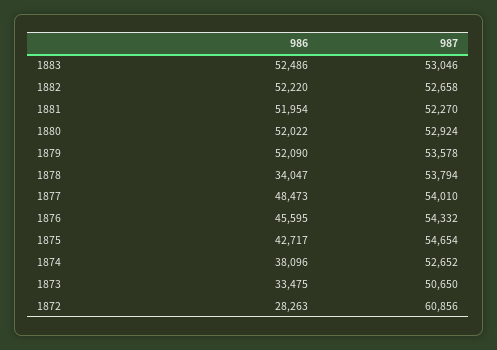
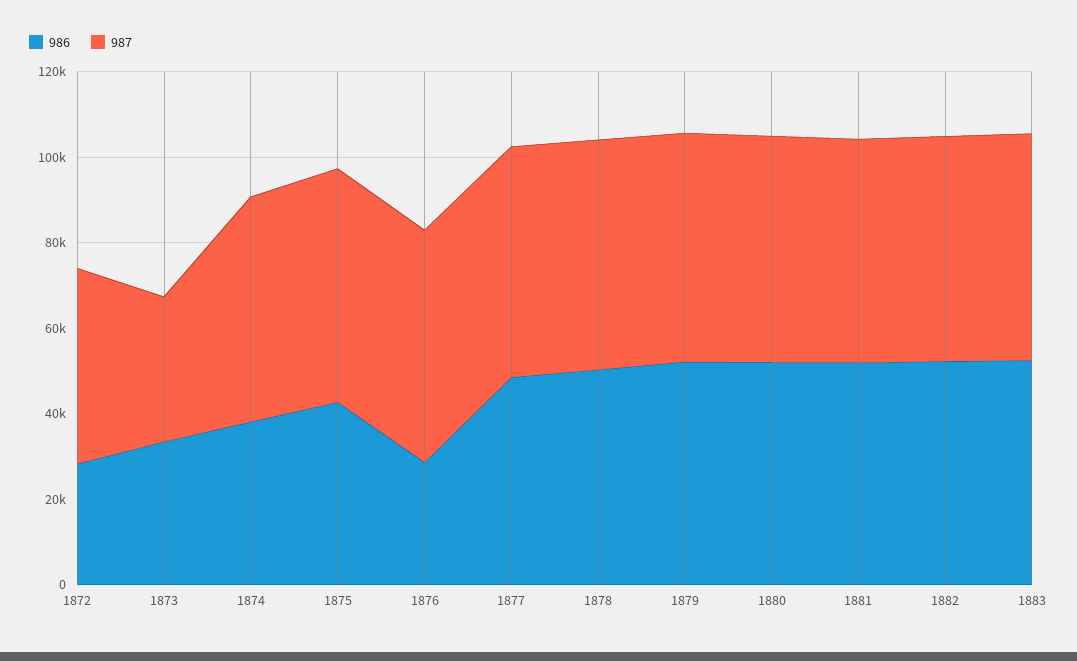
986, 1878: 34047 -> 50000
986, 1876: 45595 -> 30000
987, 1873: 50650 -> 35000
987, 1872: 60856 -> 45000

